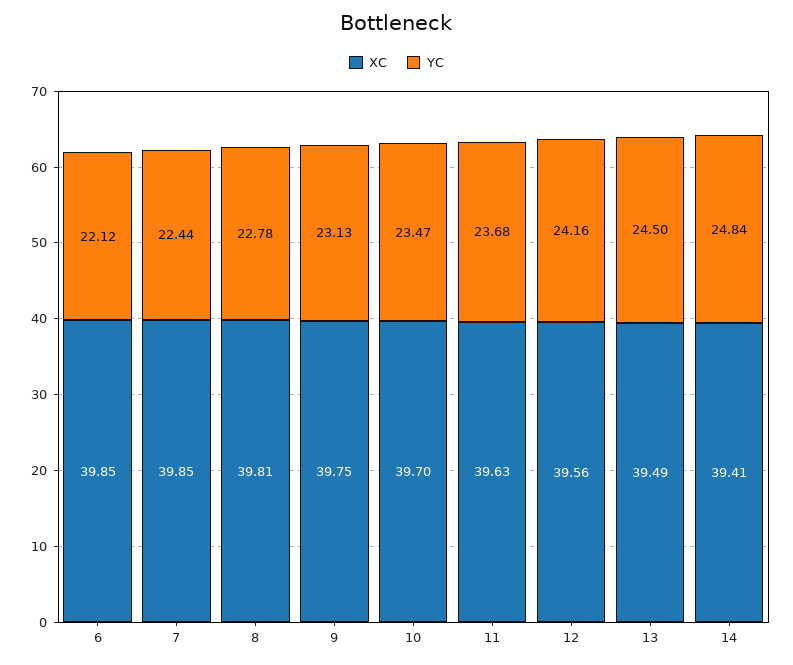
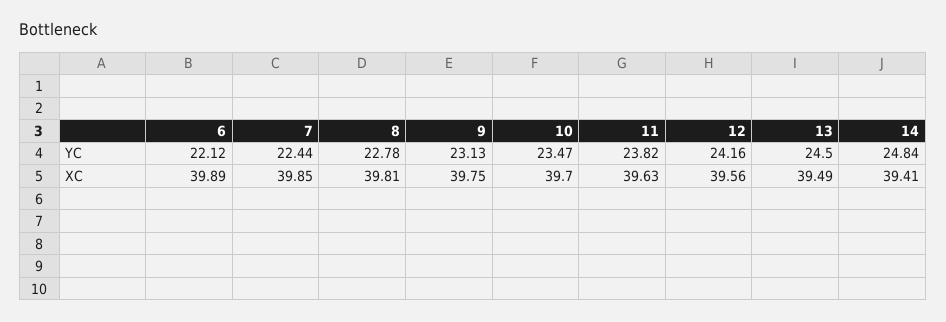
XC, 6: 39.85 -> 39.89
YC, 11: 23.68 -> 23.82

